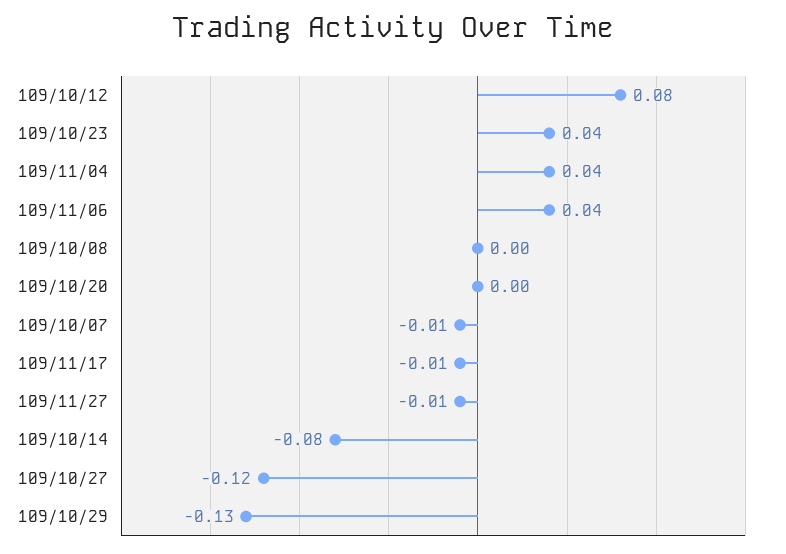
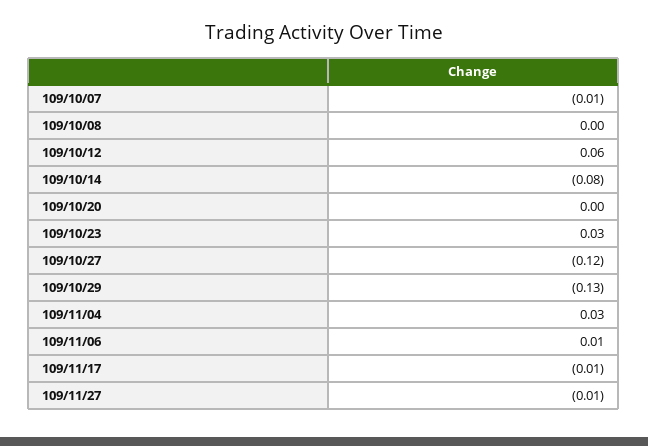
109/10/12: 0.08 -> 0.06
109/10/23: 0.04 -> 0.03
109/11/04: 0.04 -> 0.03
109/11/06: 0.04 -> 0.01

